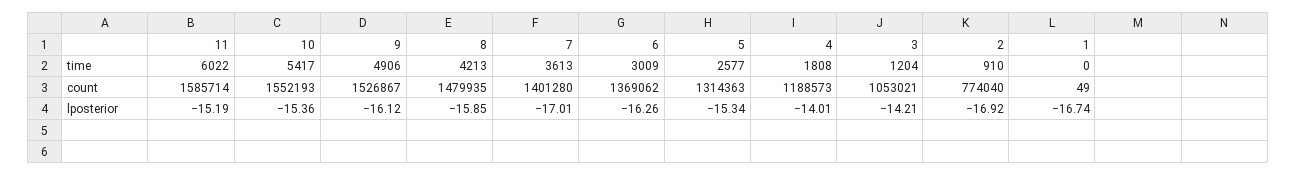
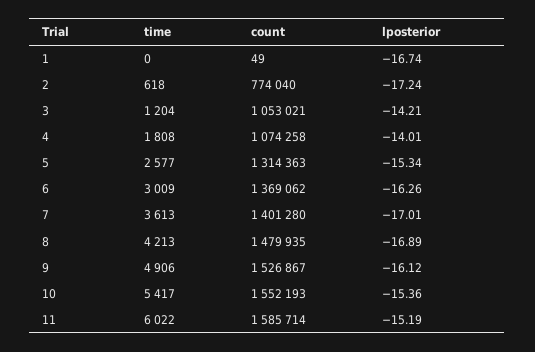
2, time: 910 -> 618
4, count: 1188573 -> 1074258
8, lposterior: -15.85 -> -16.89
2, lposterior: -16.92 -> -17.24

